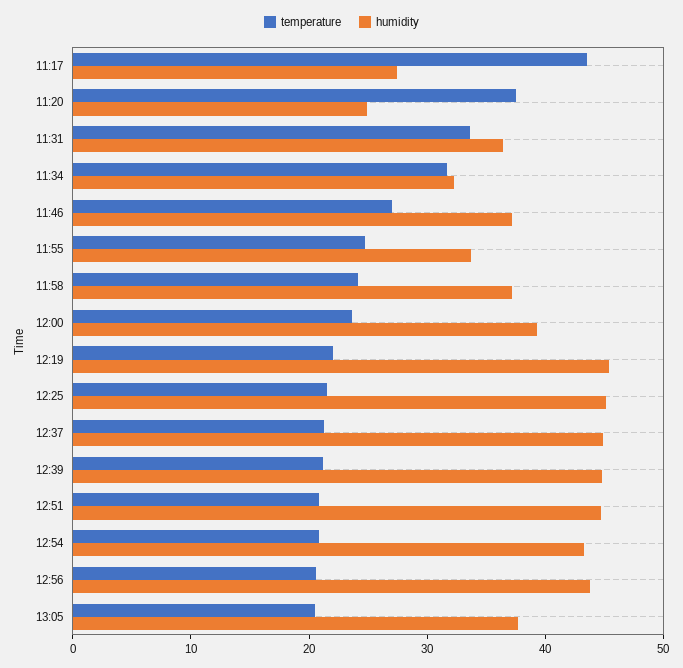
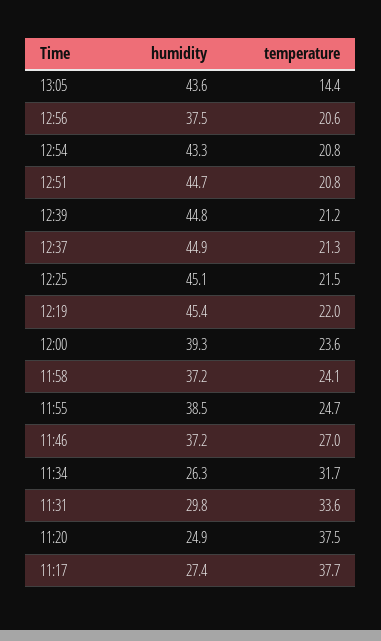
temperature, 11:17: 44 -> 37.7
humidity, 11:31: 36 -> 29.8
humidity, 11:34: 32 -> 26.3
humidity, 11:55: 34 -> 38.5
humidity, 12:56: 44 -> 37.5
temperature, 13:05: 20 -> 14.4
humidity, 13:05: 38 -> 43.6

